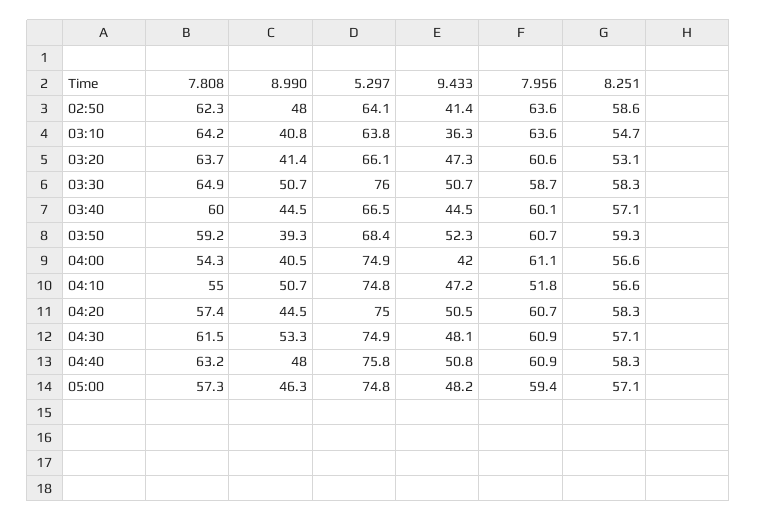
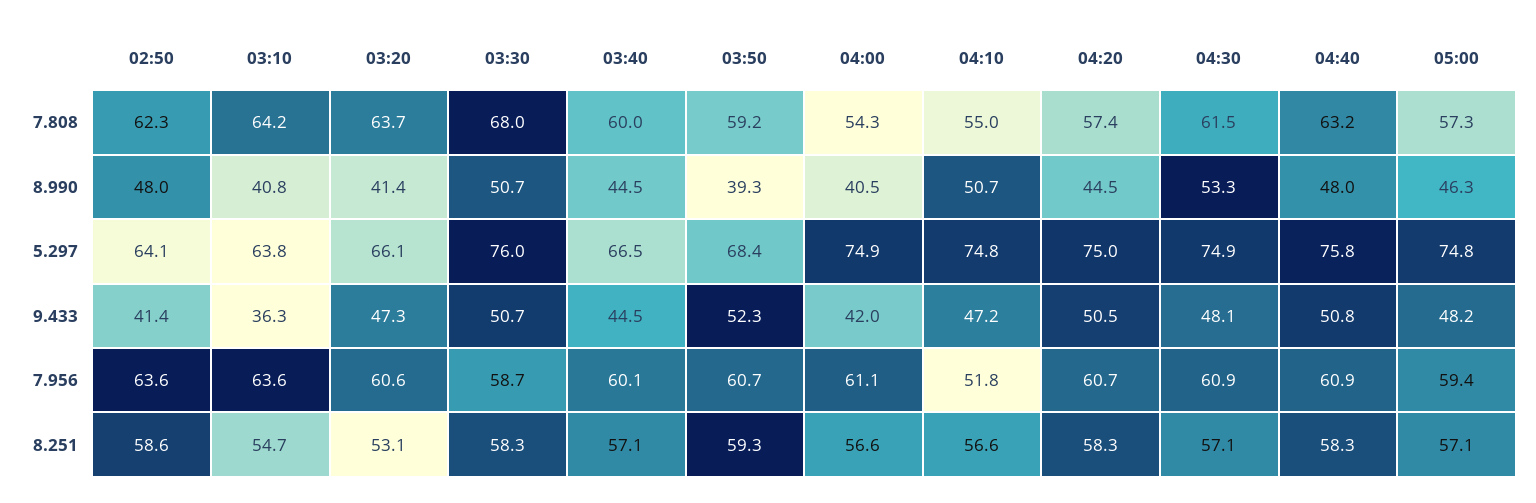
7.808, 03:30: 64.9 -> 68

